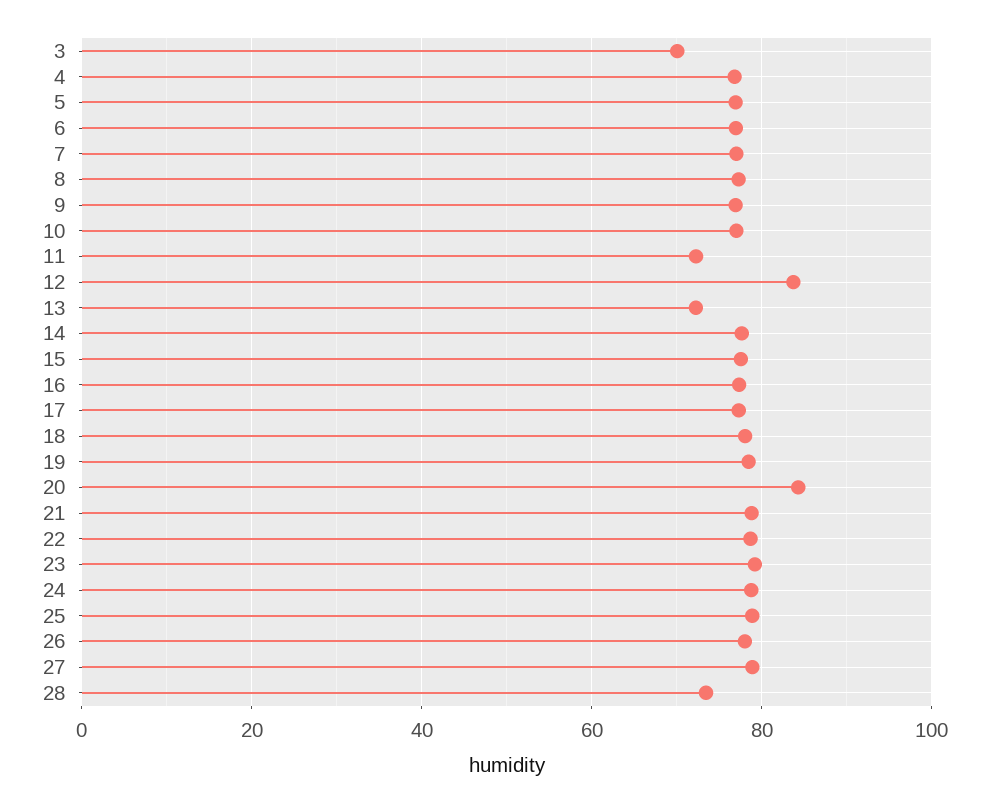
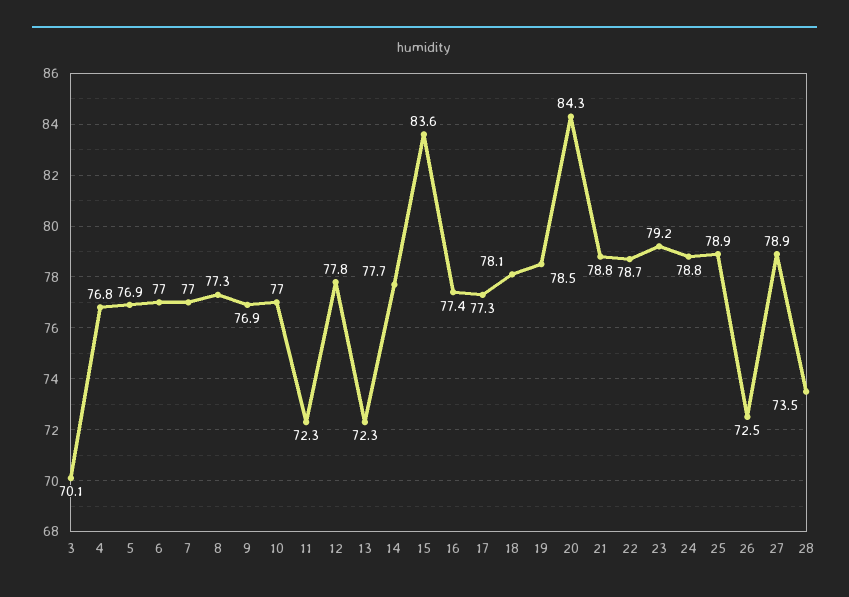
12: 84 -> 77.8
15: 78 -> 83.6
26: 78 -> 72.5

